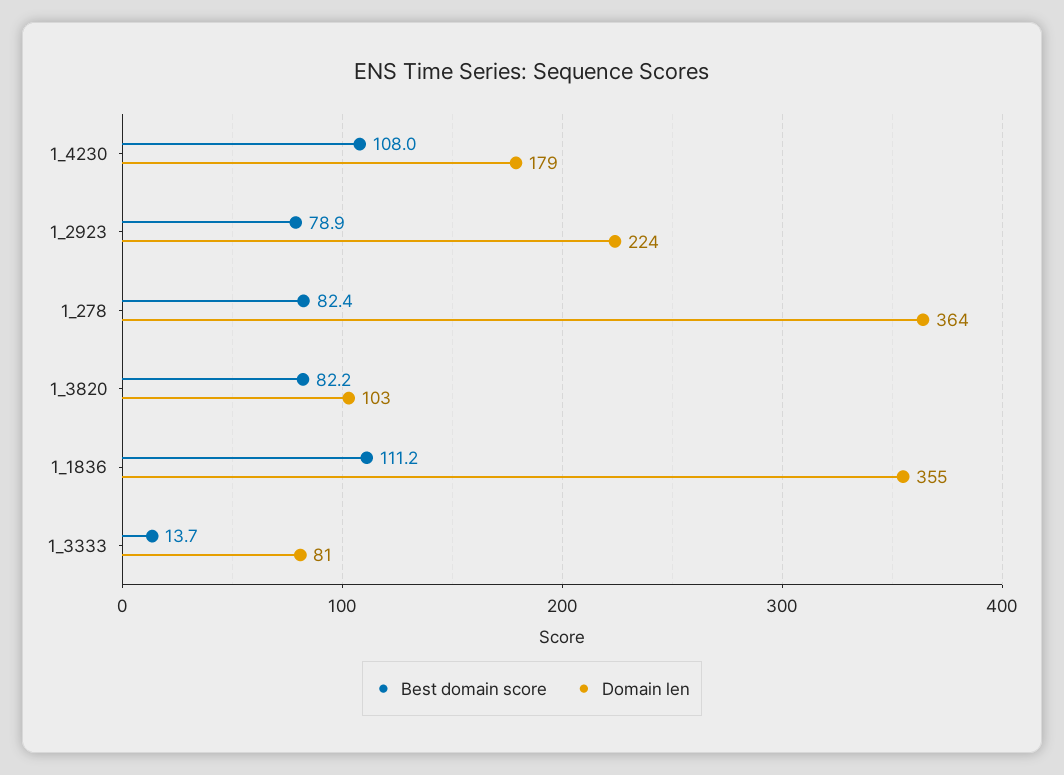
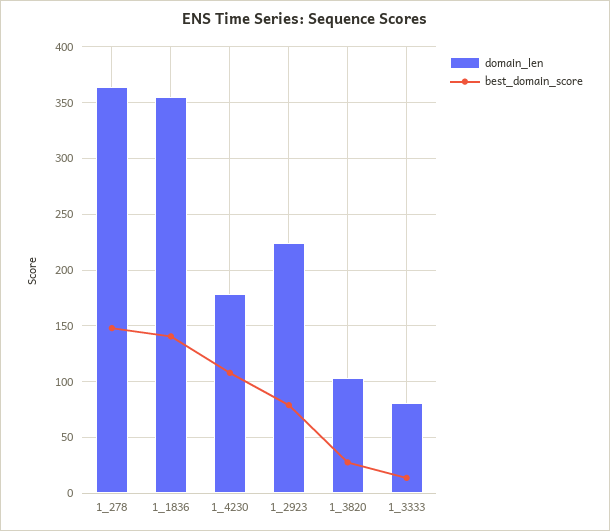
Best domain score, 1_278: 82.4 -> 150
Best domain score, 1_3820: 82.2 -> 30
Best domain score, 1_1836: 111.2 -> 140

